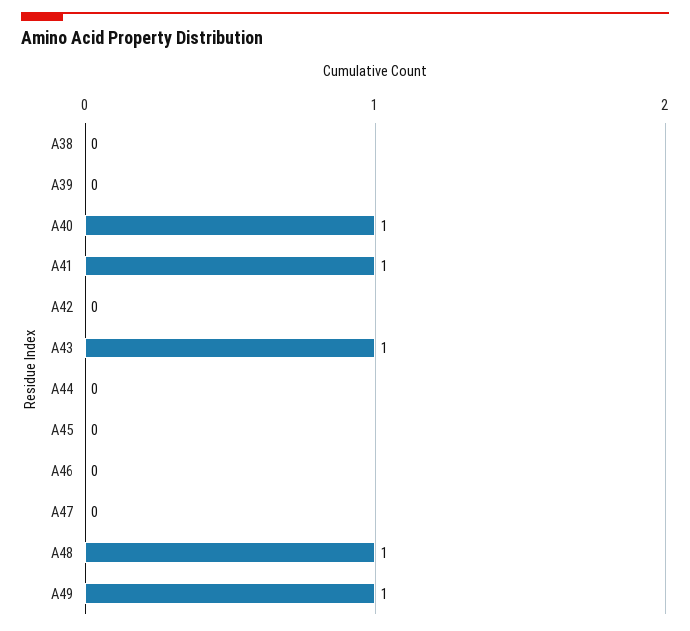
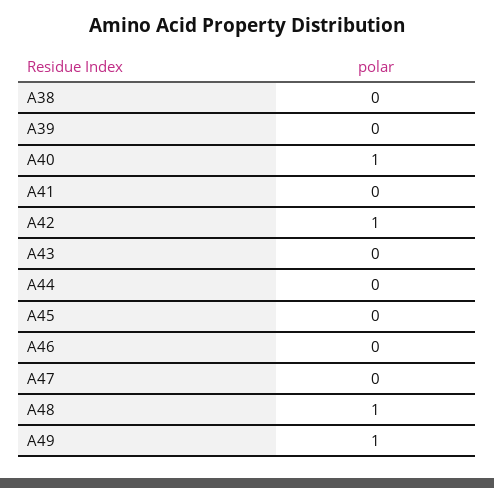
A41: 1 -> 0
A42: 0 -> 1
A43: 1 -> 0

